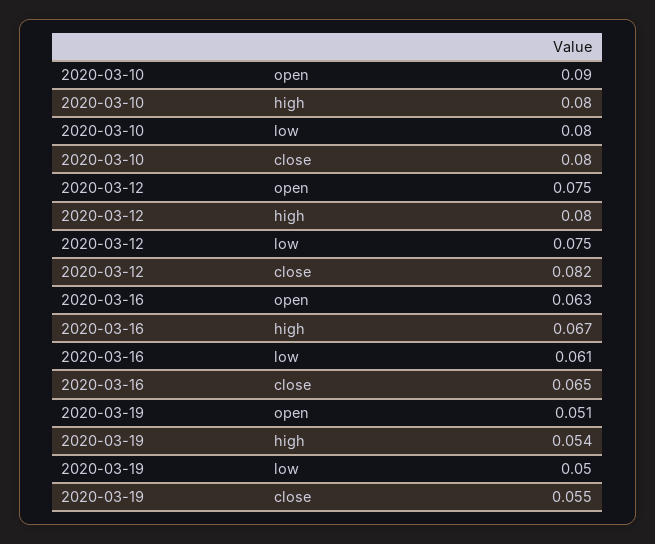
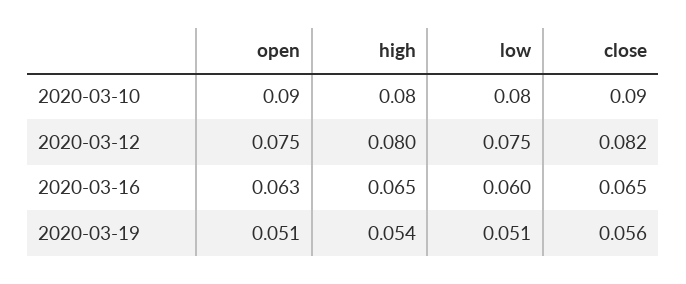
2020-03-10, close: 0.08 -> 0.09
2020-03-16, high: 0.067 -> 0.065
2020-03-16, low: 0.061 -> 0.06
2020-03-19, low: 0.05 -> 0.051
2020-03-19, close: 0.055 -> 0.056

